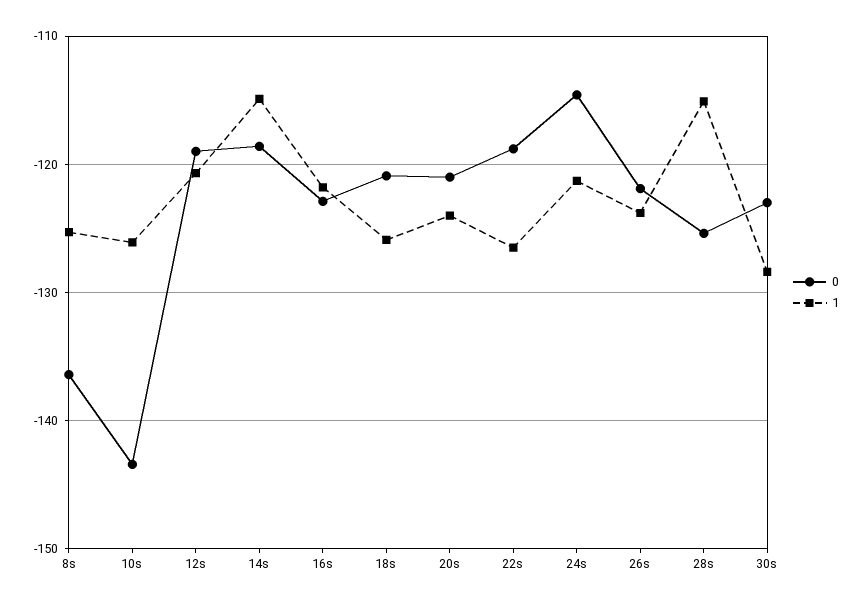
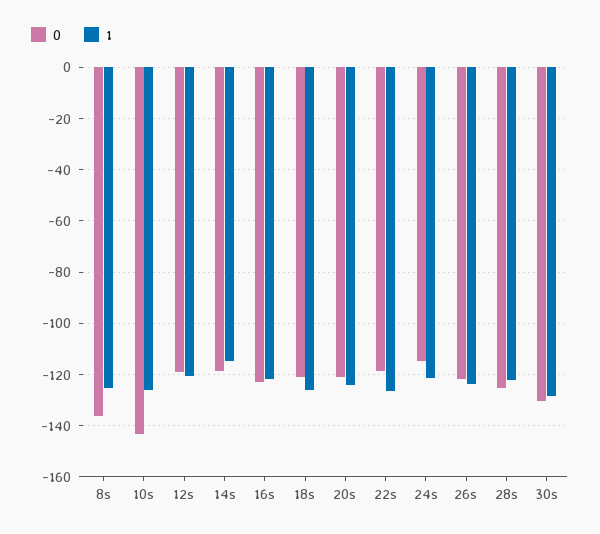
1, 28s: -115 -> -122.5
0, 30s: -123 -> -130

